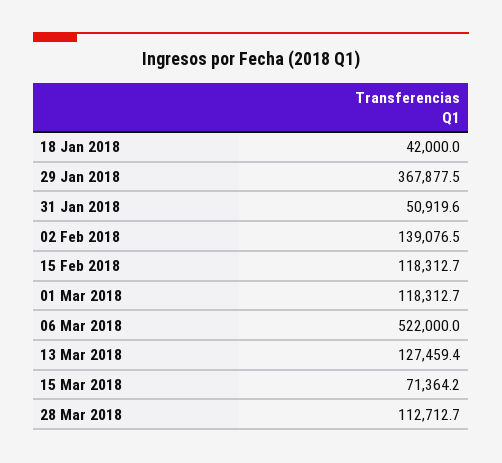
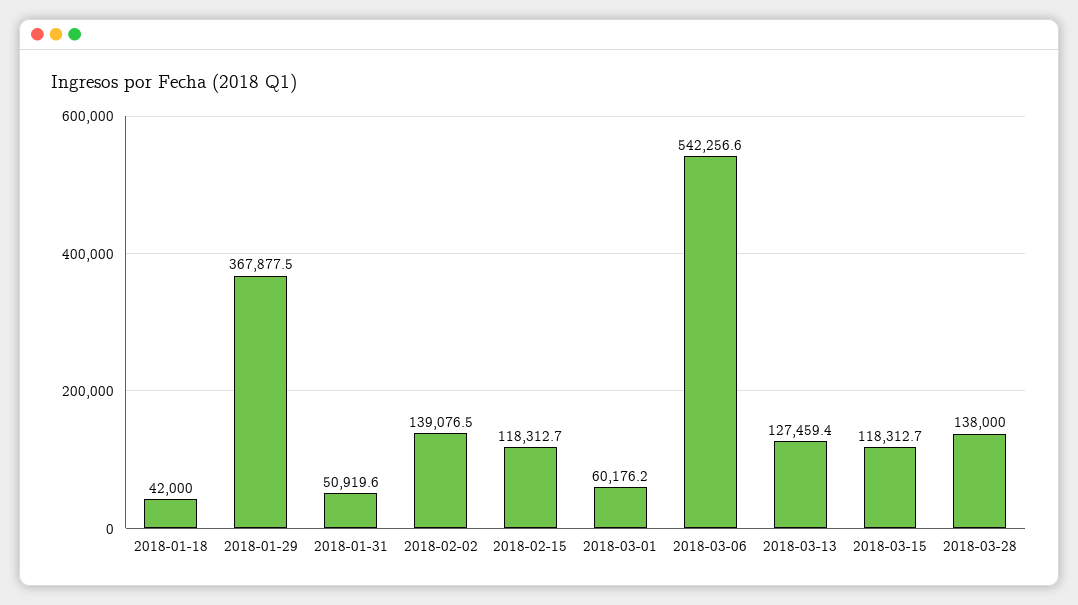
01 Mar 2018: 118312.7 -> 60176.2
06 Mar 2018: 522000 -> 542256.6
15 Mar 2018: 71364.2 -> 118312.7
28 Mar 2018: 112712.7 -> 138000

